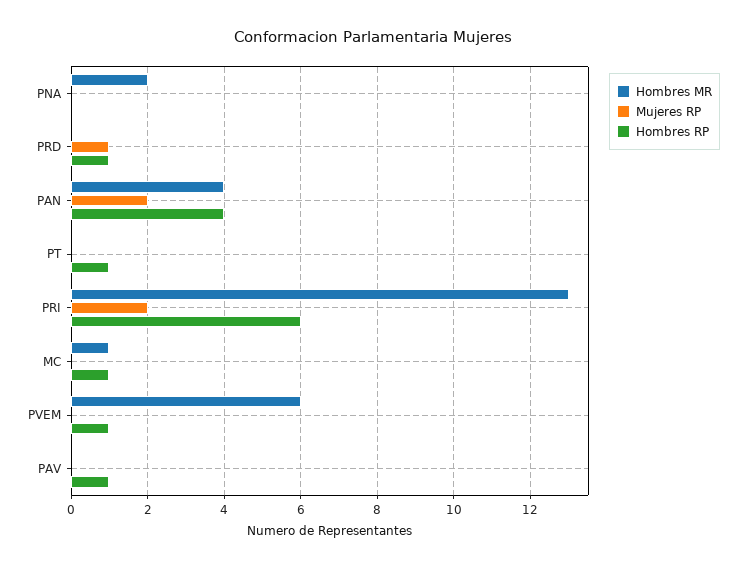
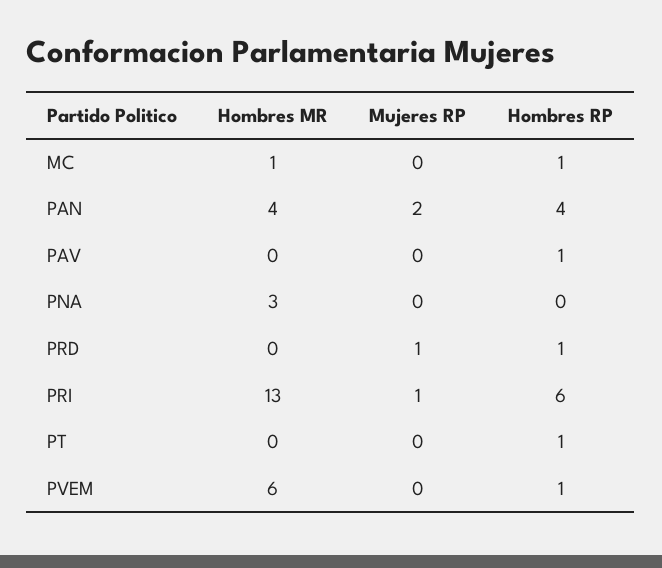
Hombres MR, PNA: 2 -> 3
Mujeres RP, PRI: 2 -> 1

